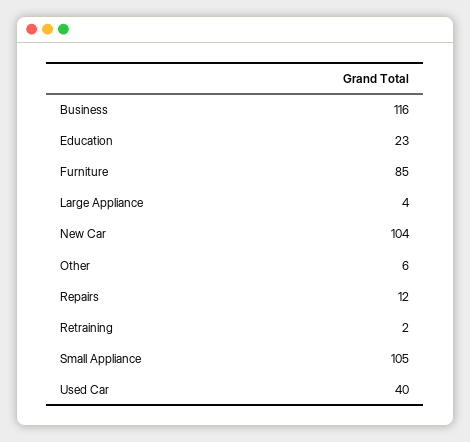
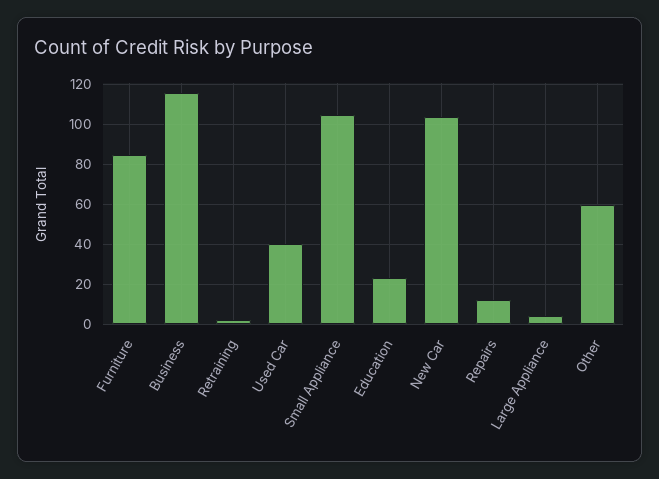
Other: 6 -> 60

